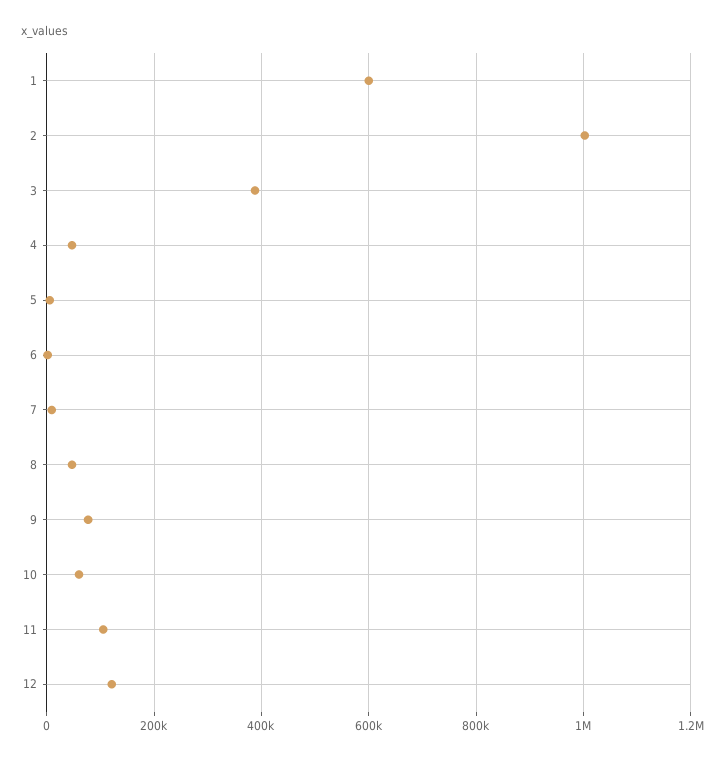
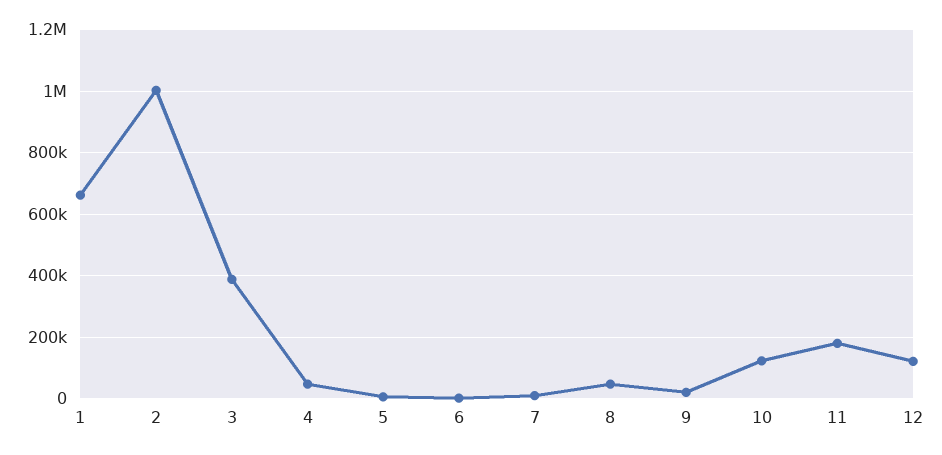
1: 600000 -> 660000
9: 80000 -> 20000
10: 60000 -> 120000
11: 100000 -> 180000

